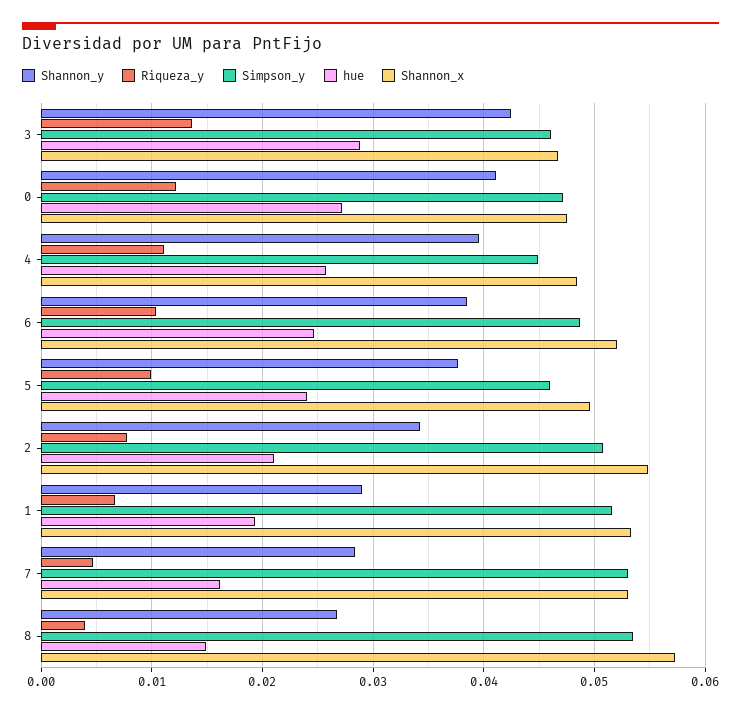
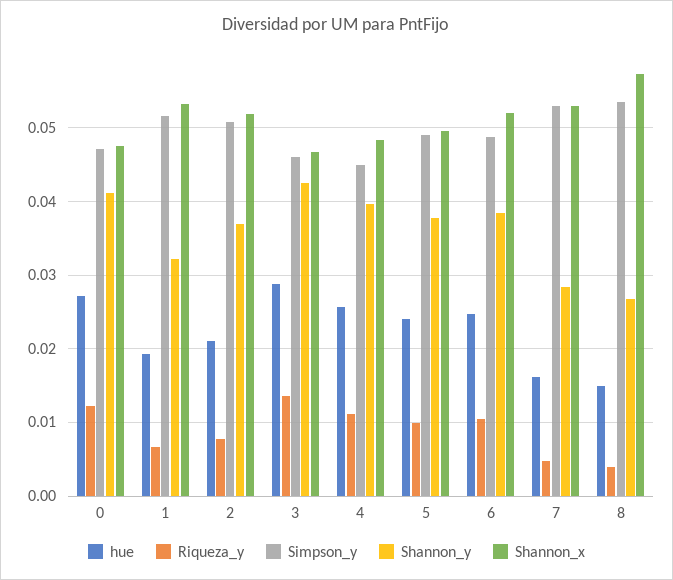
Simpson_y, 5: 0.046 -> 0.049
Shannon_y, 2: 0.034 -> 0.037
Shannon_x, 2: 0.055 -> 0.052
Shannon_y, 1: 0.029 -> 0.032

